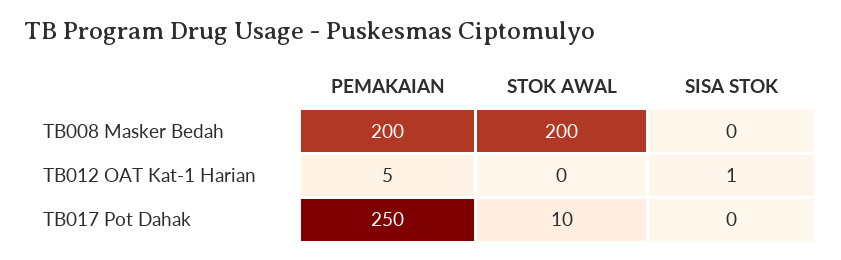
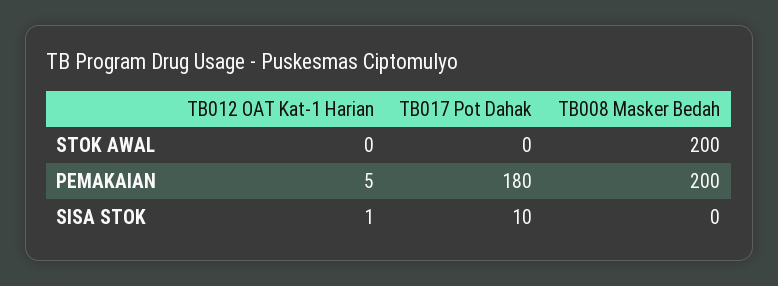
PEMAKAIAN, TB017 Pot Dahak: 250 -> 180
STOK AWAL, TB017 Pot Dahak: 10 -> 0
SISA STOK, TB017 Pot Dahak: 0 -> 10

